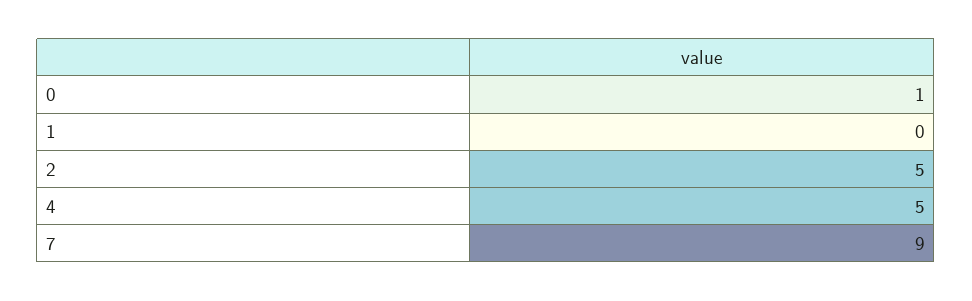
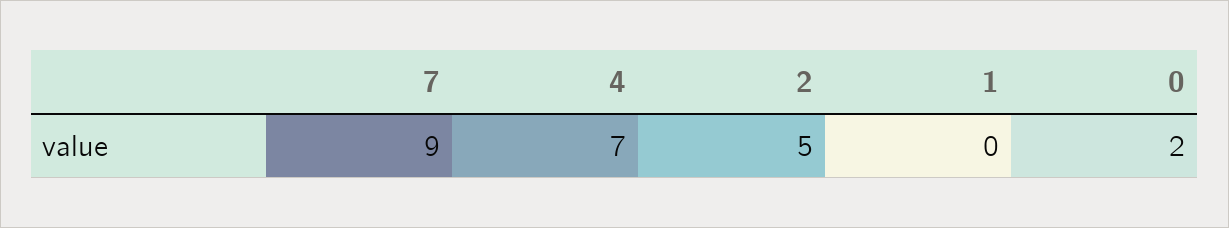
0: 1 -> 2
4: 5 -> 7

